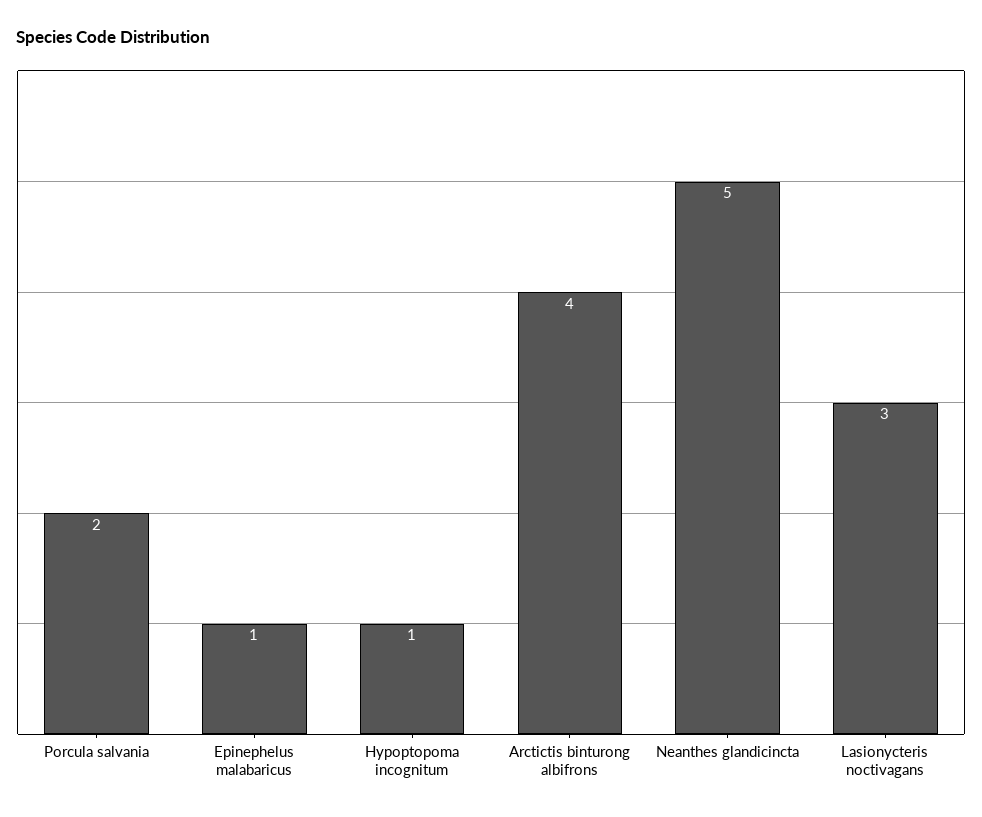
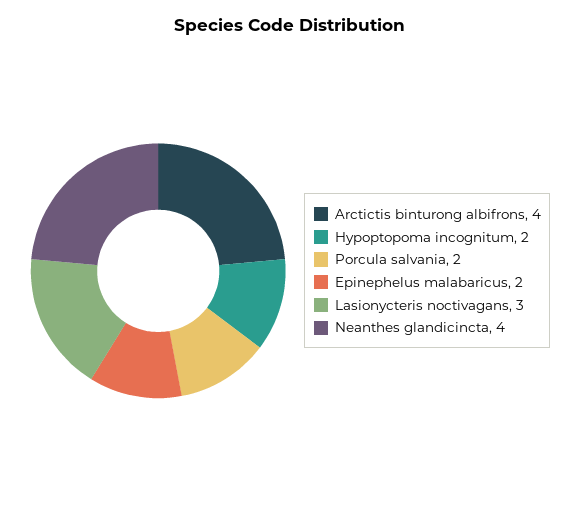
Epinephelus malabaricus: 1 -> 2
Hypoptopoma incognitum: 1 -> 2
Neanthes glandicincta: 5 -> 4

